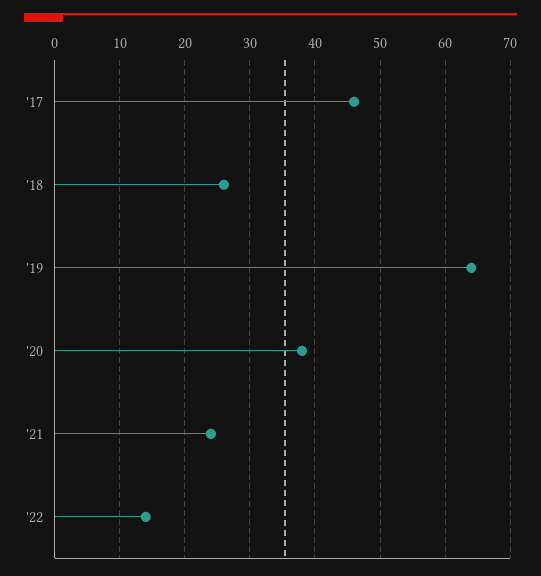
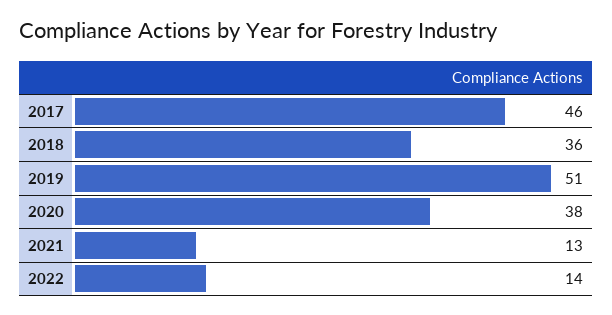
'18: 26 -> 36
'19: 64 -> 51
'21: 24 -> 13

